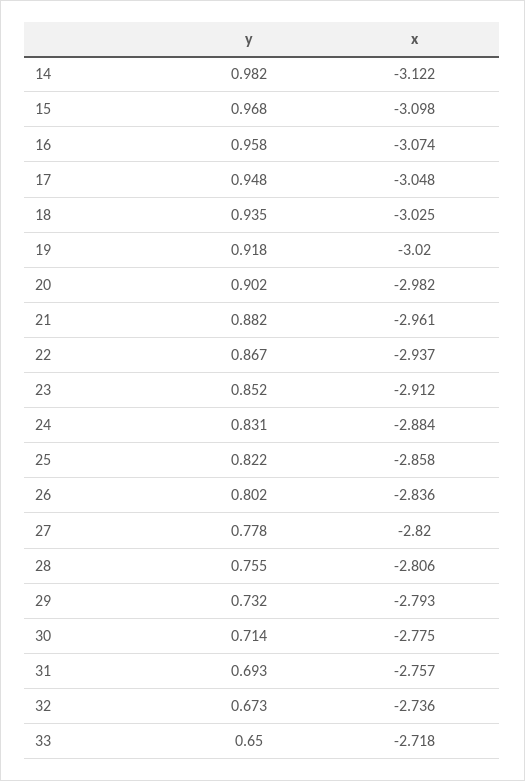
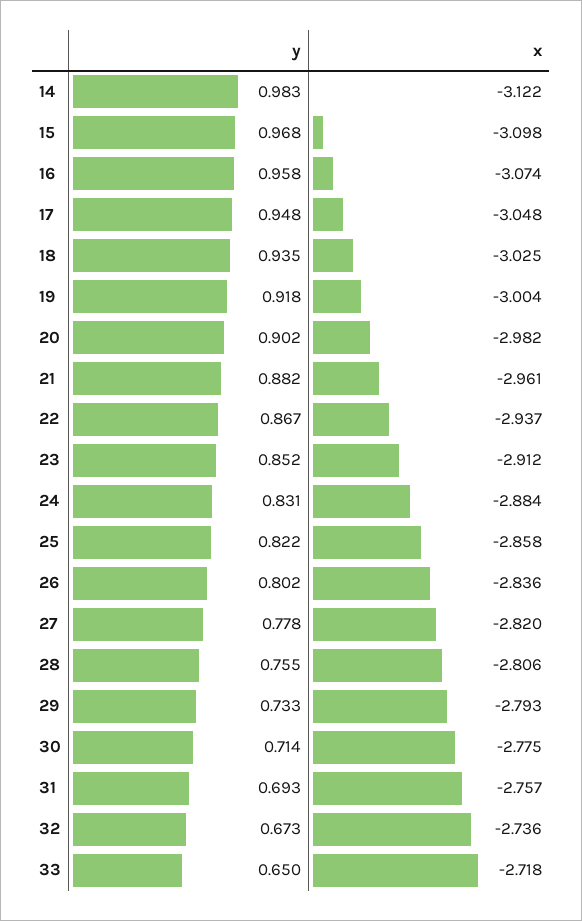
y, 14: 0.982 -> 0.983
x, 19: -3.02 -> -3.004
y, 29: 0.732 -> 0.733

